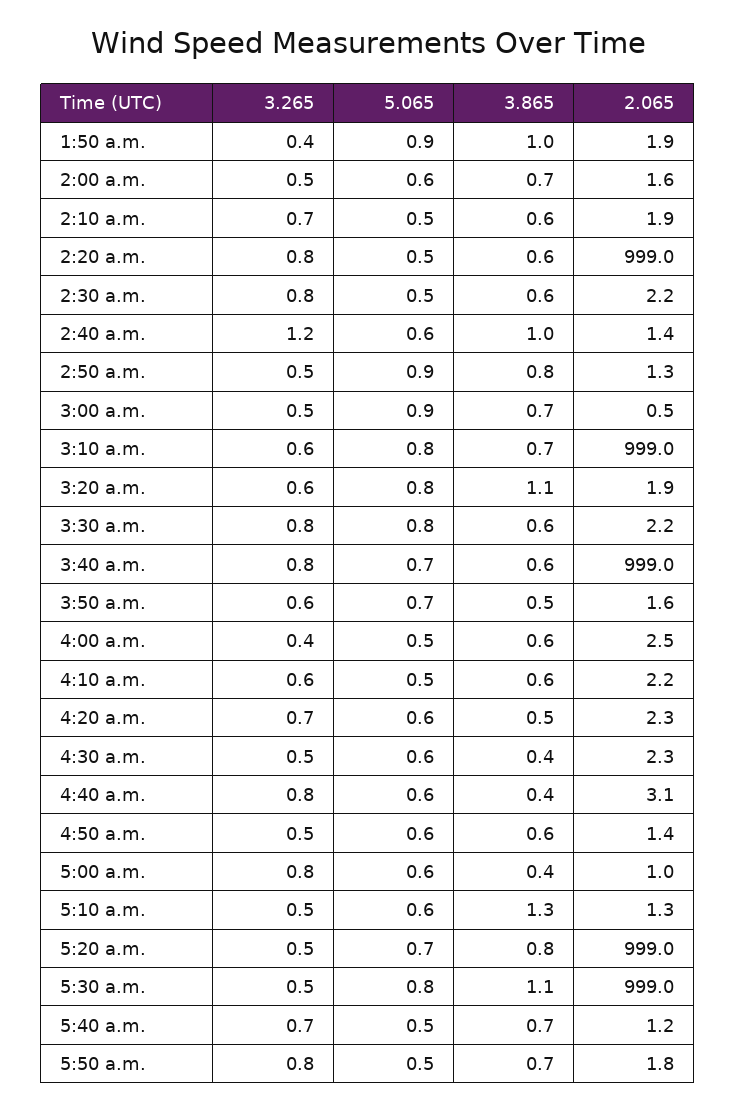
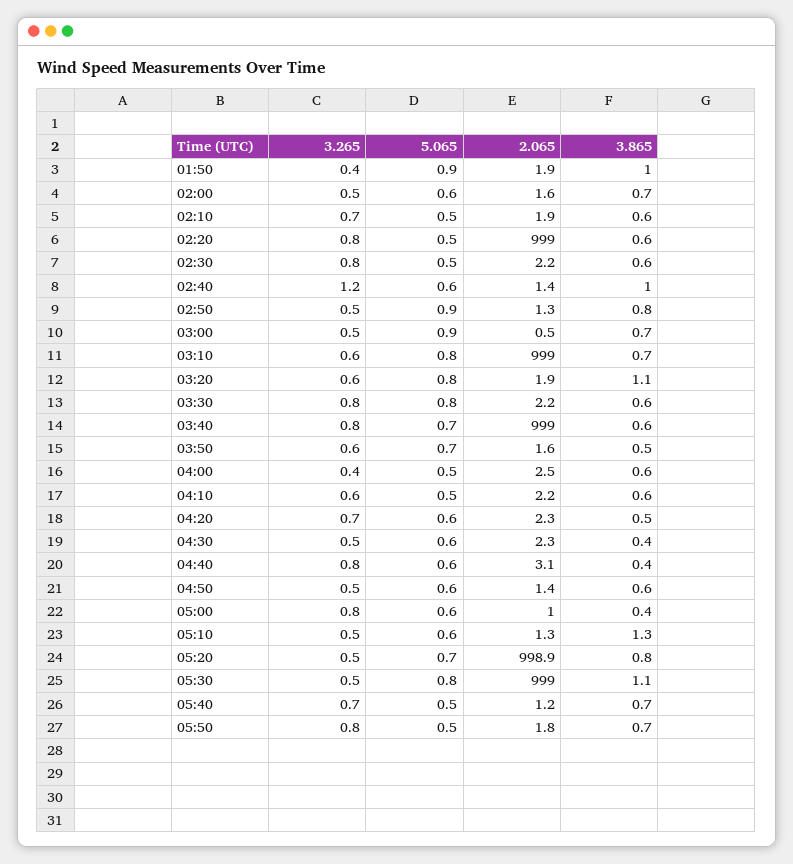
2.065, 5:20 a.m.: 999 -> 998.9

